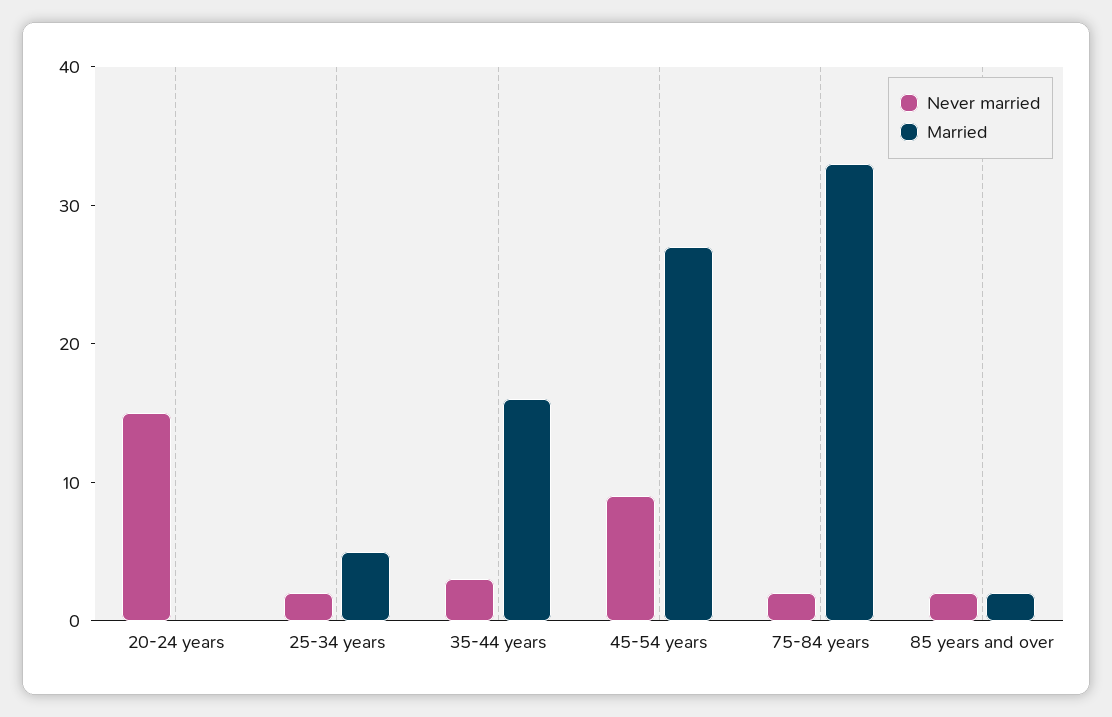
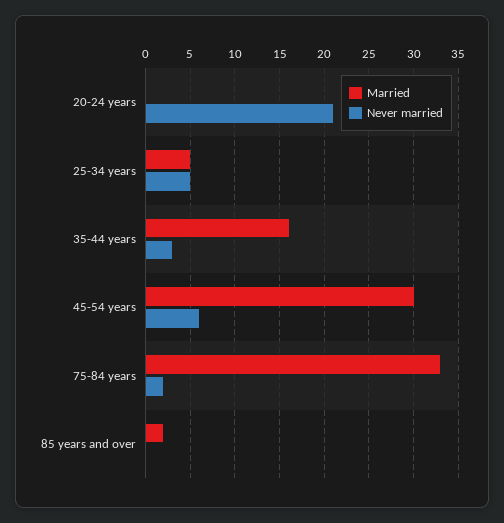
Never married, 20-24 years: 15 -> 21
Never married, 25-34 years: 2 -> 5
Never married, 45-54 years: 9 -> 6
Married, 45-54 years: 27 -> 30
Never married, 85 years and over: 2 -> 0

